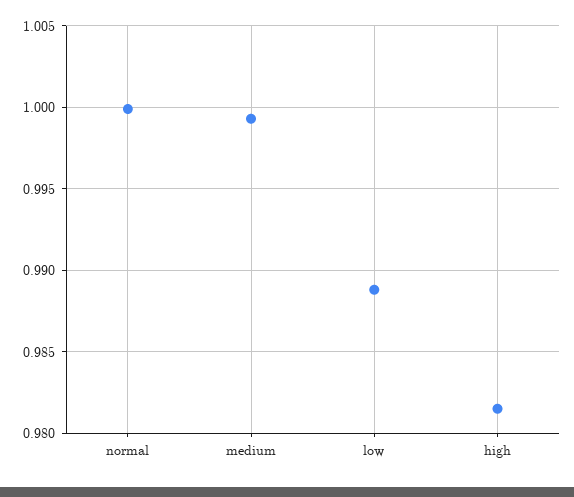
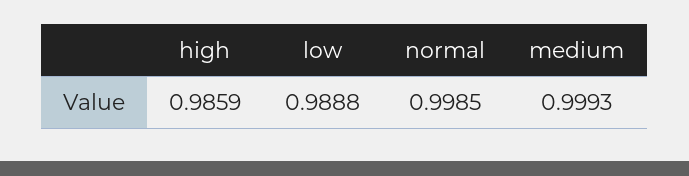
normal: 1 -> 0.9985
high: 0.9815 -> 0.9859

